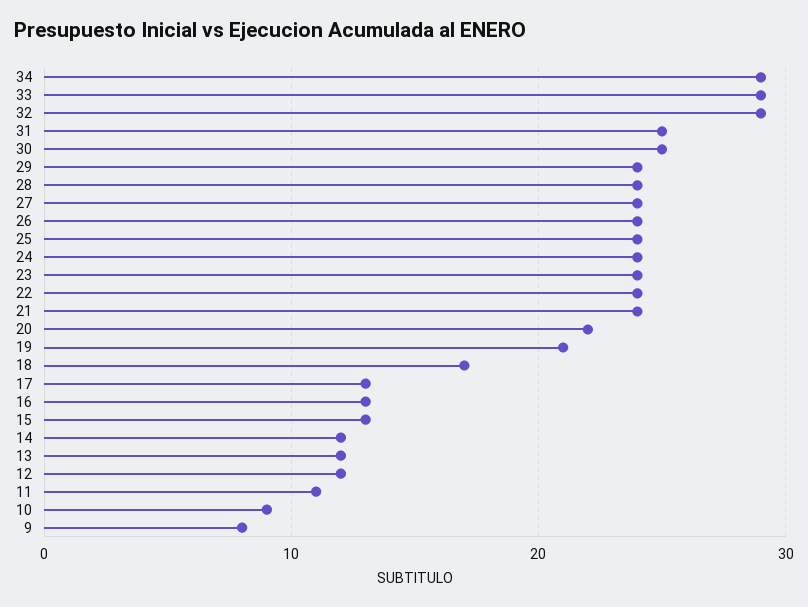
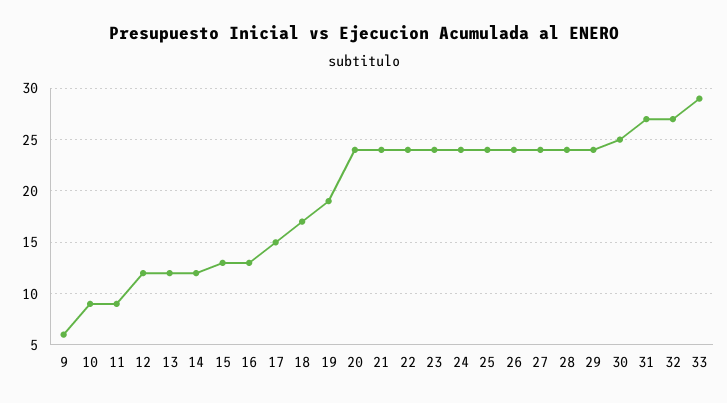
34: 29 -> none
32: 29 -> 27
31: 25 -> 27
20: 22 -> 24
19: 21 -> 19
17: 13 -> 15
11: 11 -> 9
9: 8 -> 6

